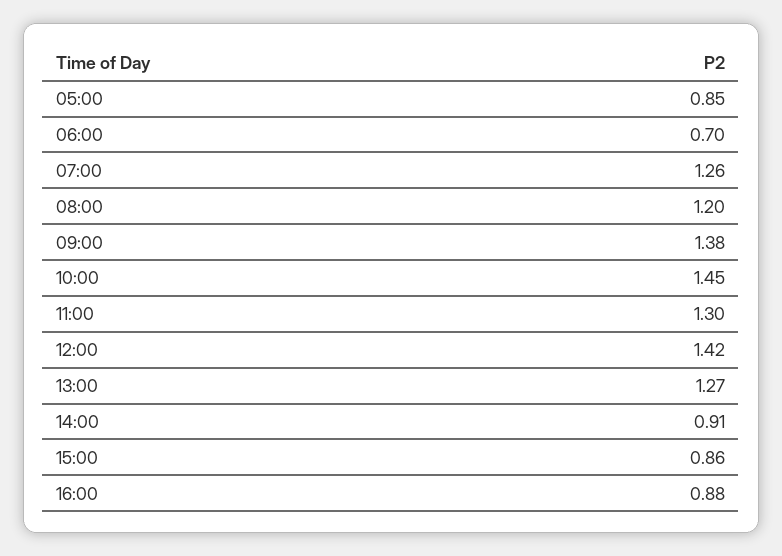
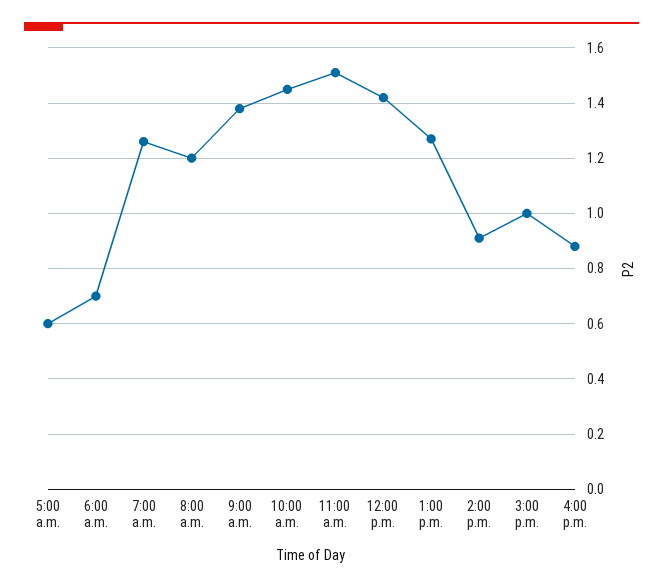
05:00: 0.85 -> 0.6
11:00: 1.3 -> 1.5
15:00: 0.86 -> 1

